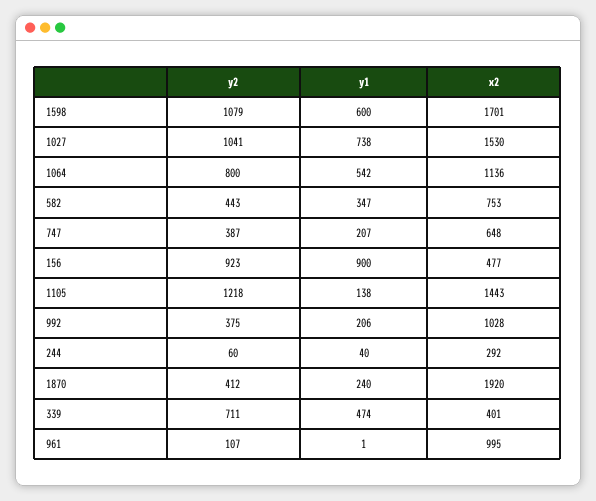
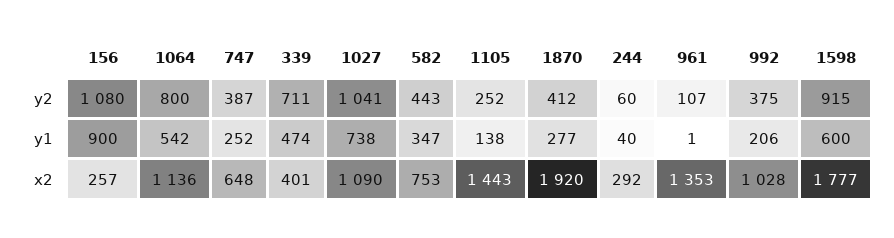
y2, 1598: 1079 -> 915
x2, 1598: 1701 -> 1777
x2, 1027: 1530 -> 1090
y1, 747: 207 -> 252
y2, 156: 923 -> 1080
x2, 156: 477 -> 257
y2, 1105: 1218 -> 252
y1, 1870: 240 -> 277
x2, 961: 995 -> 1353

